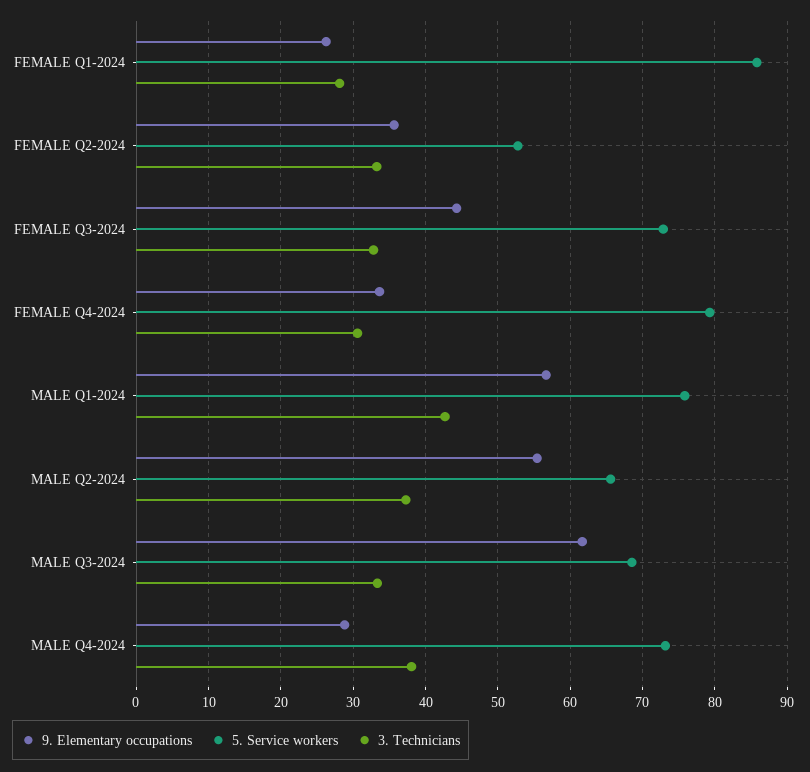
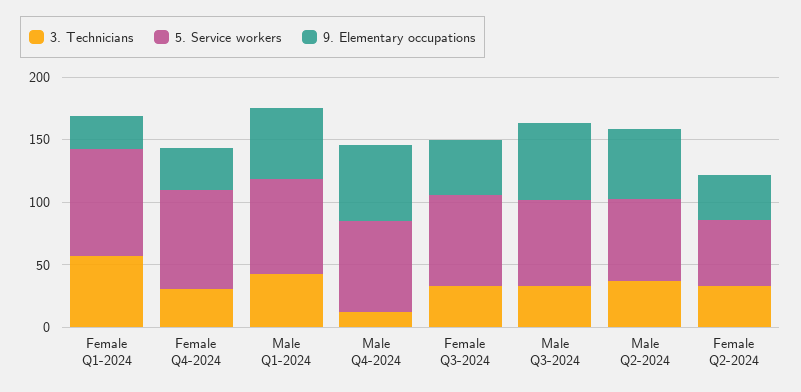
3. Technicians, FEMALE Q1-2024: 28 -> 60
9. Elementary occupations, MALE Q4-2024: 29 -> 60
3. Technicians, MALE Q4-2024: 38 -> 10

